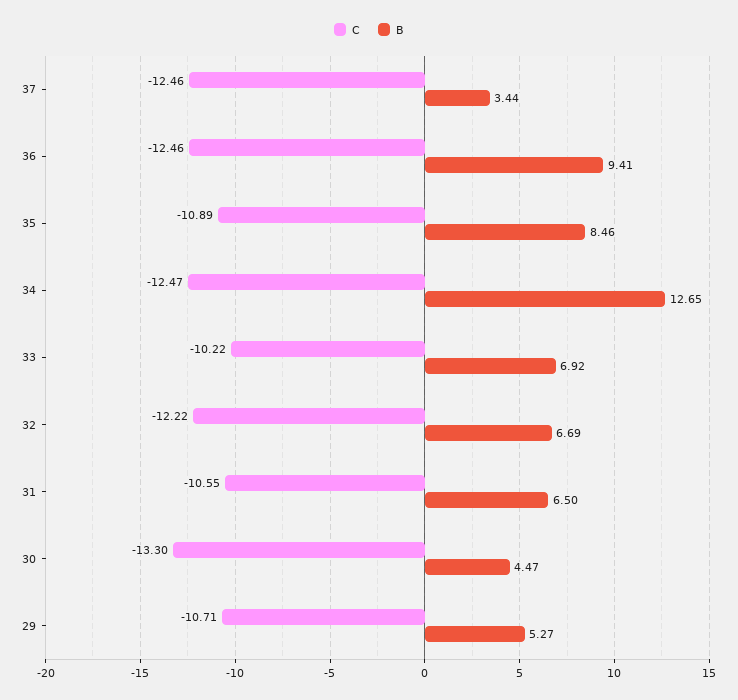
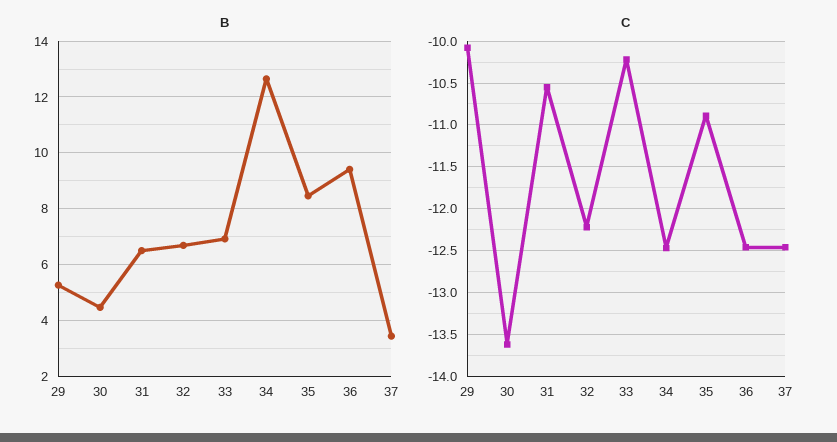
C, 30: -13.3 -> -13.6
C, 29: -10.71 -> -10.1

